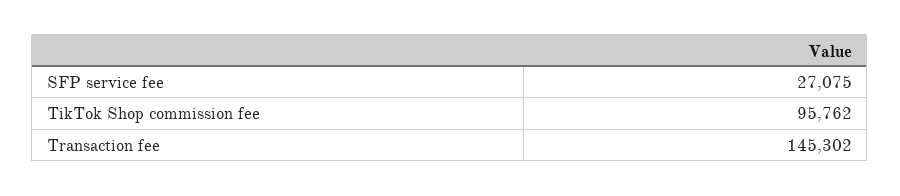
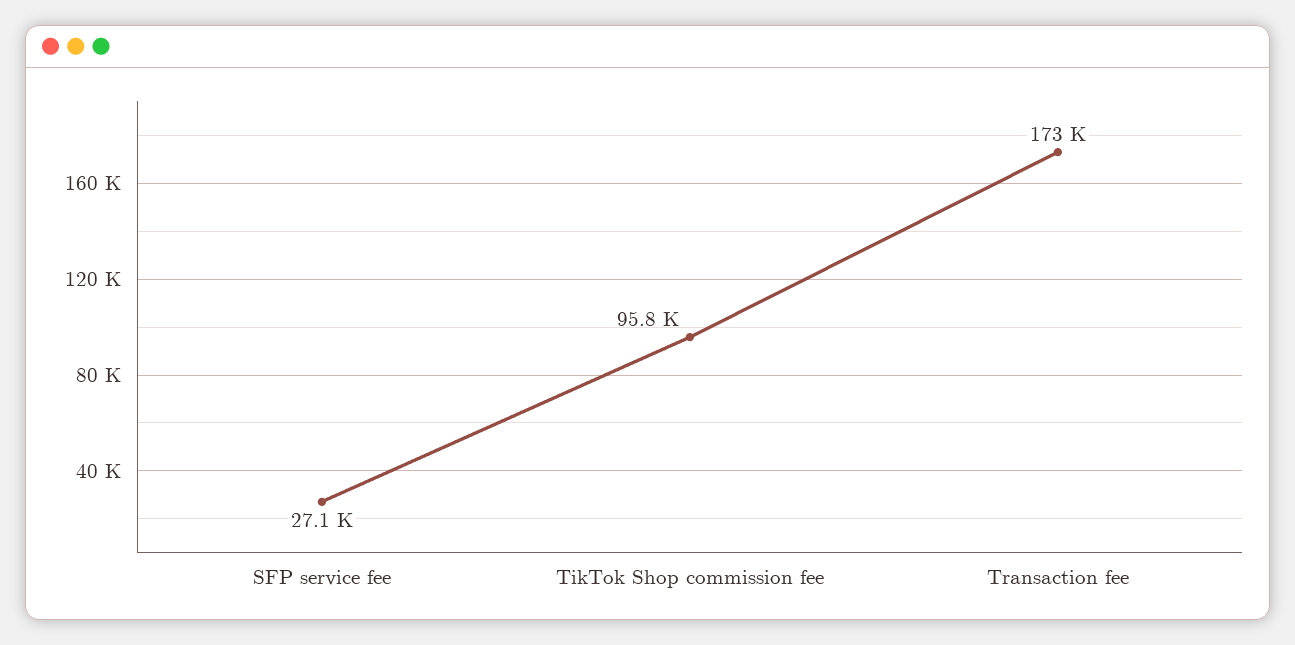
Transaction fee: 145302 -> 173000

